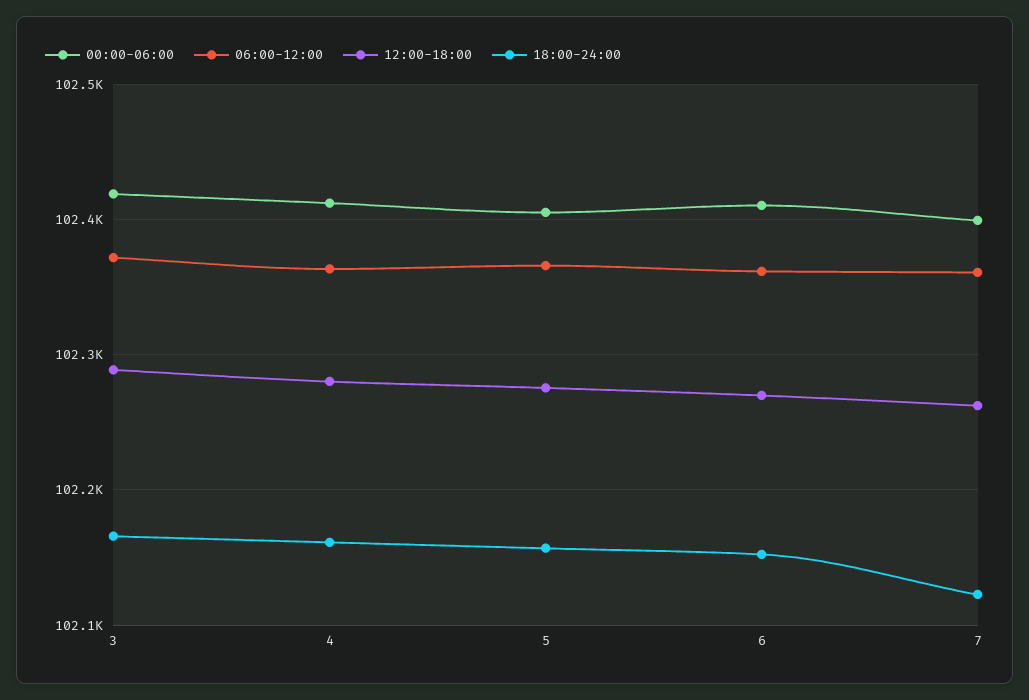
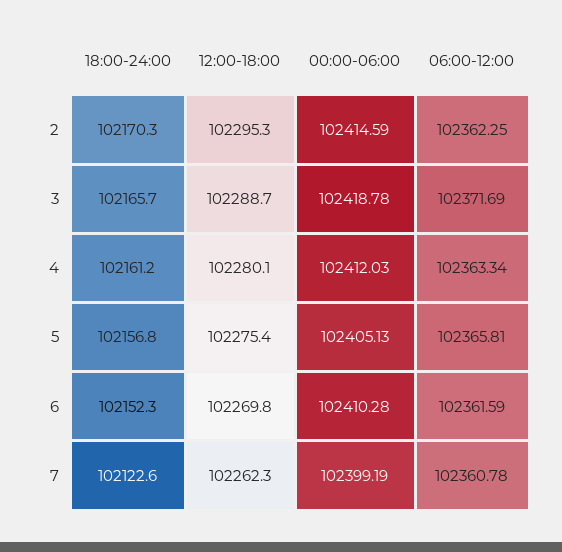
18:00-24:00, 2: none -> 102170.3
12:00-18:00, 2: none -> 102295.3
00:00-06:00, 2: none -> 102414.59
06:00-12:00, 2: none -> 102362.25

